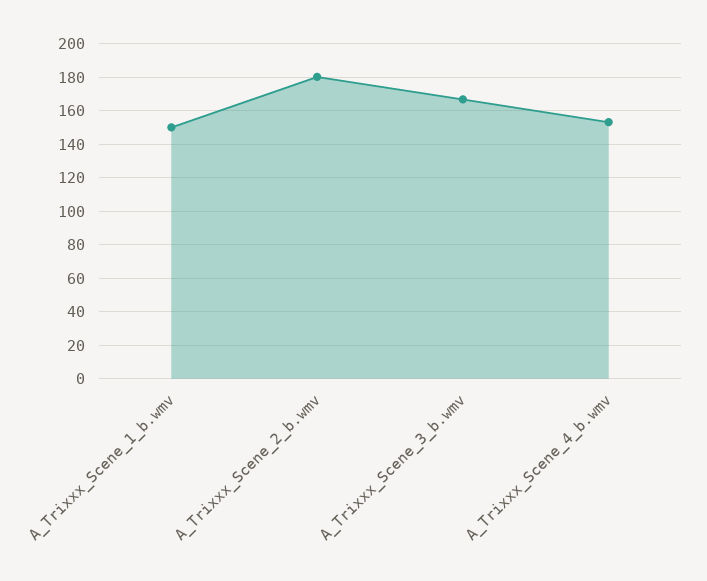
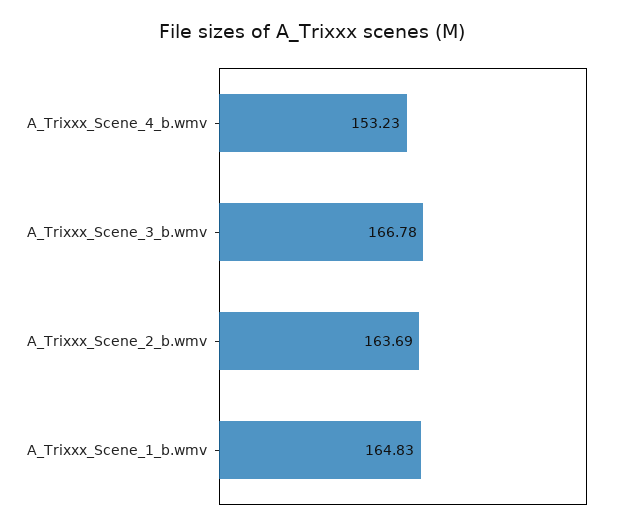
A_Trixxx_Scene_1_b.wmv: 150 -> 164.83
A_Trixxx_Scene_2_b.wmv: 180 -> 163.69

